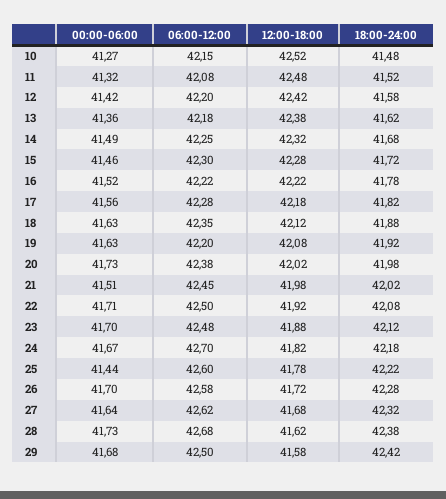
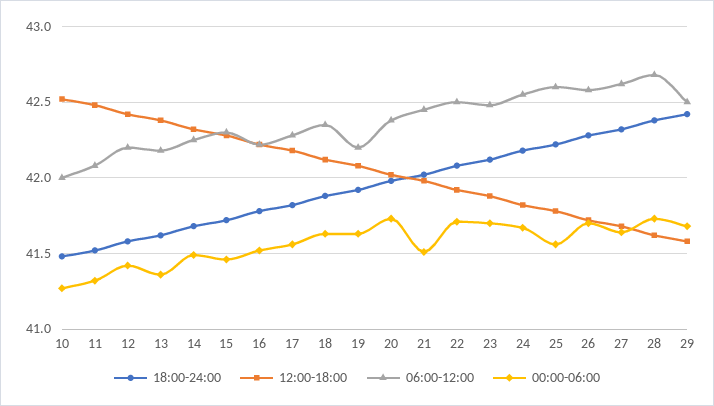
06:00-12:00, 10: 42.15 -> 42
06:00-12:00, 24: 42.7 -> 42.55
00:00-06:00, 25: 41.44 -> 41.55

